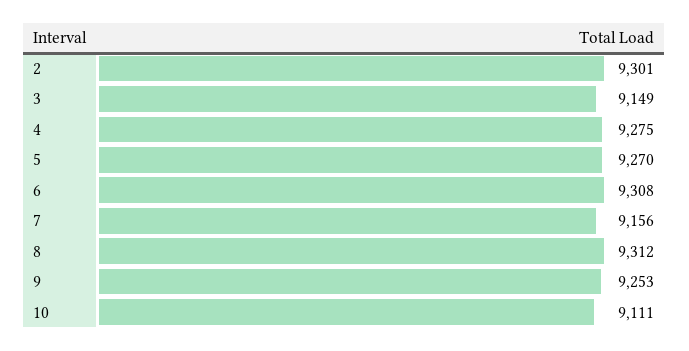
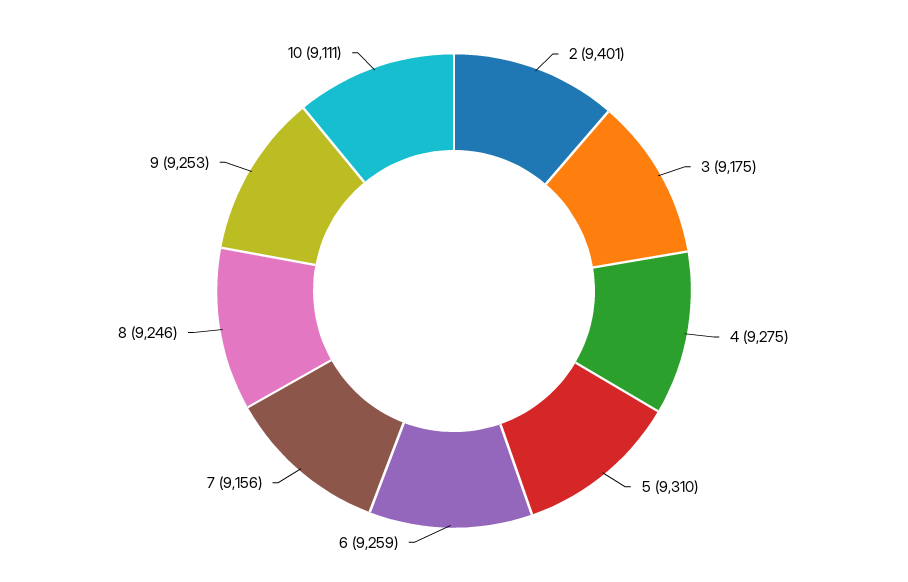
2: 9301 -> 9401
3: 9149 -> 9175
5: 9270 -> 9310
6: 9308 -> 9259
8: 9312 -> 9246

